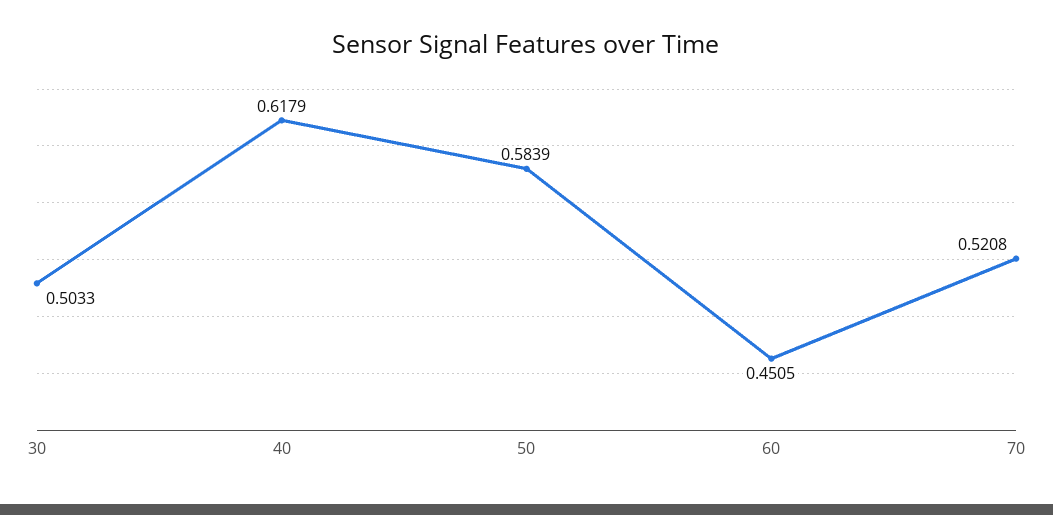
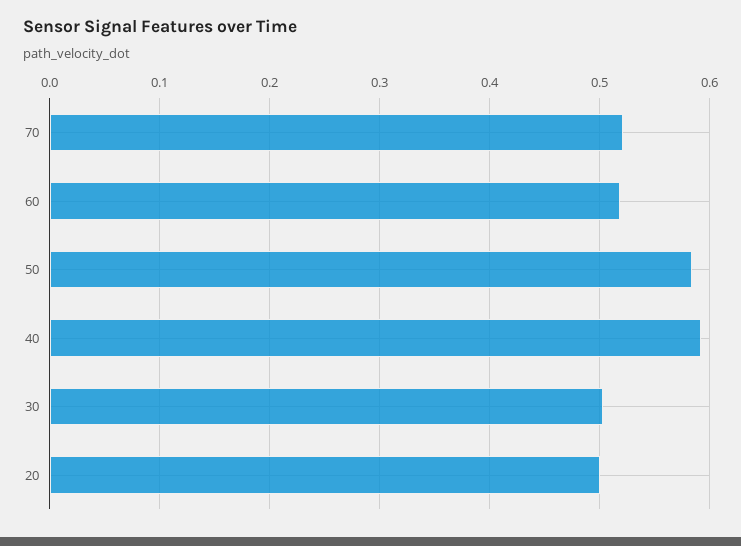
40: 0.6179 -> 0.59
60: 0.4505 -> 0.52
20: none -> 0.5

